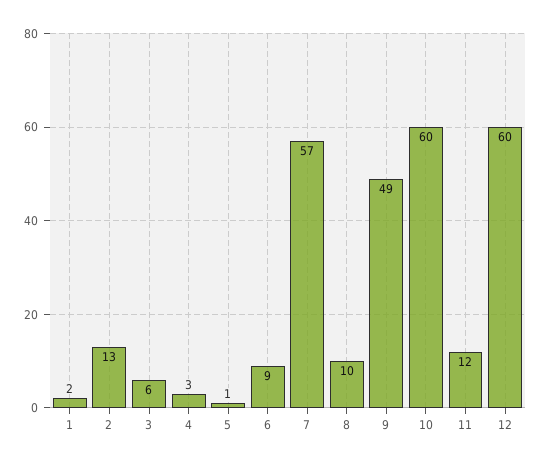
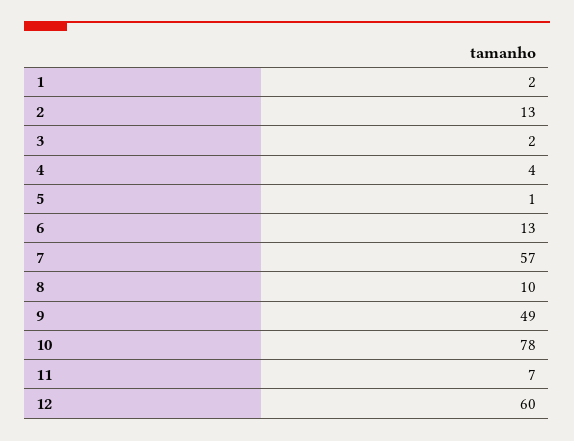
3: 6 -> 2
4: 3 -> 4
6: 9 -> 13
10: 60 -> 78
11: 12 -> 7

